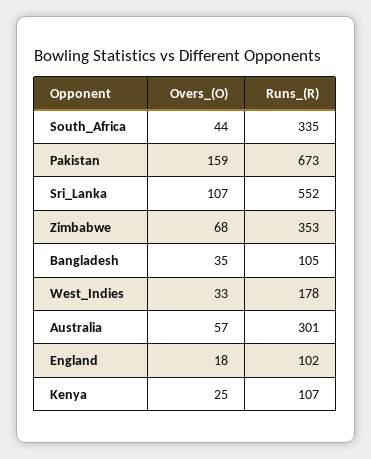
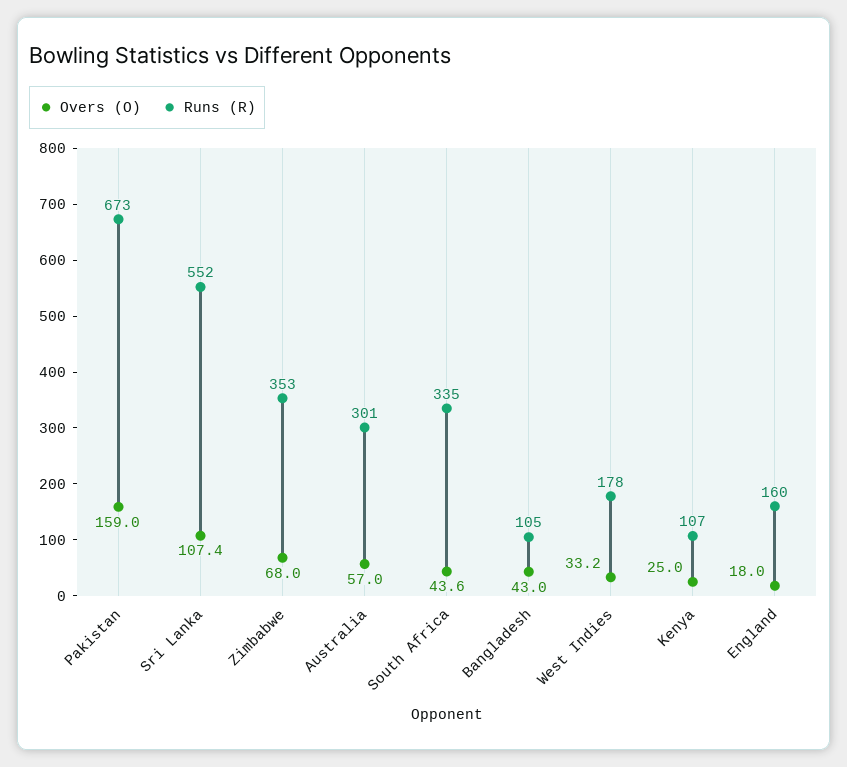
Overs_(O), Bangladesh: 35 -> 43
Runs_(R), England: 102 -> 160

